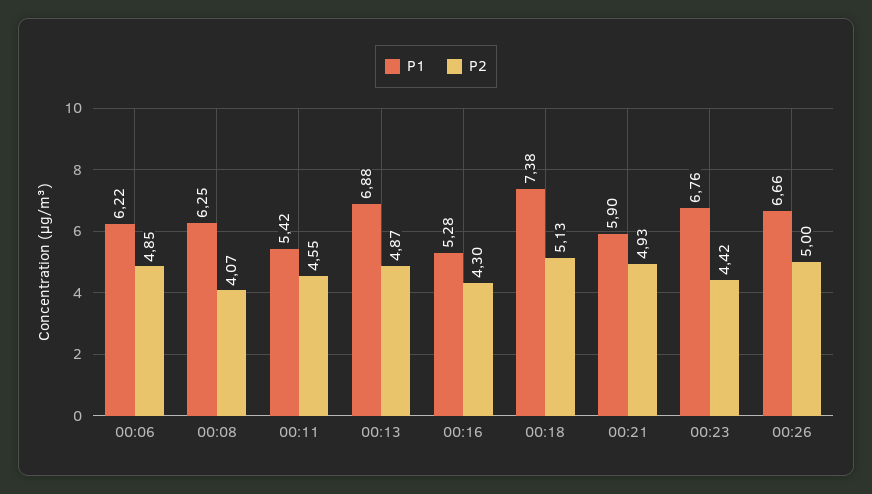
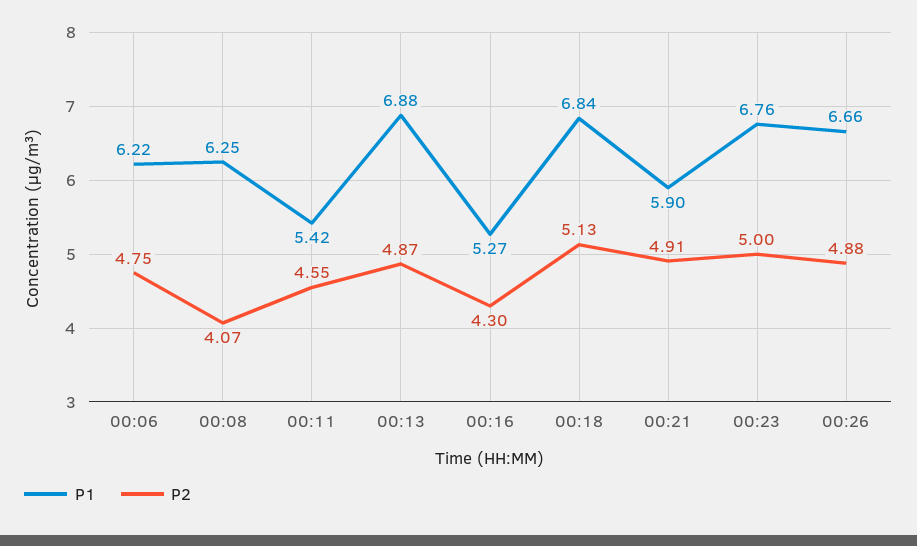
P2, 00:06: 4.85 -> 4.75
P1, 00:16: 5.28 -> 5.27
P1, 00:18: 7.38 -> 6.84
P2, 00:21: 4.93 -> 4.91
P2, 00:23: 4.42 -> 5
P2, 00:26: 5 -> 4.88

